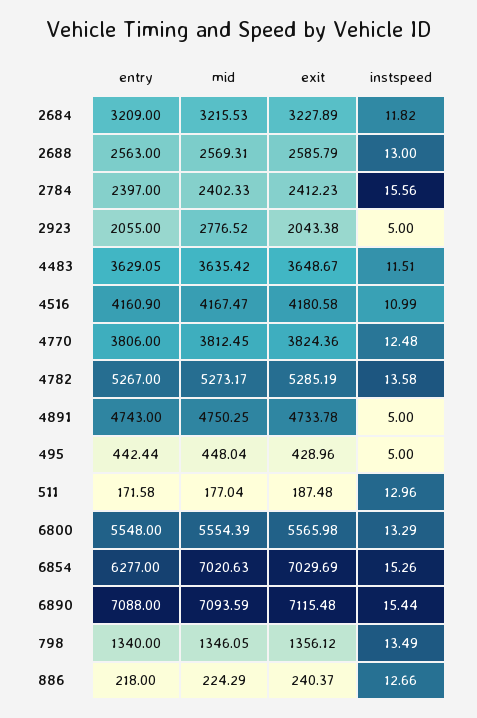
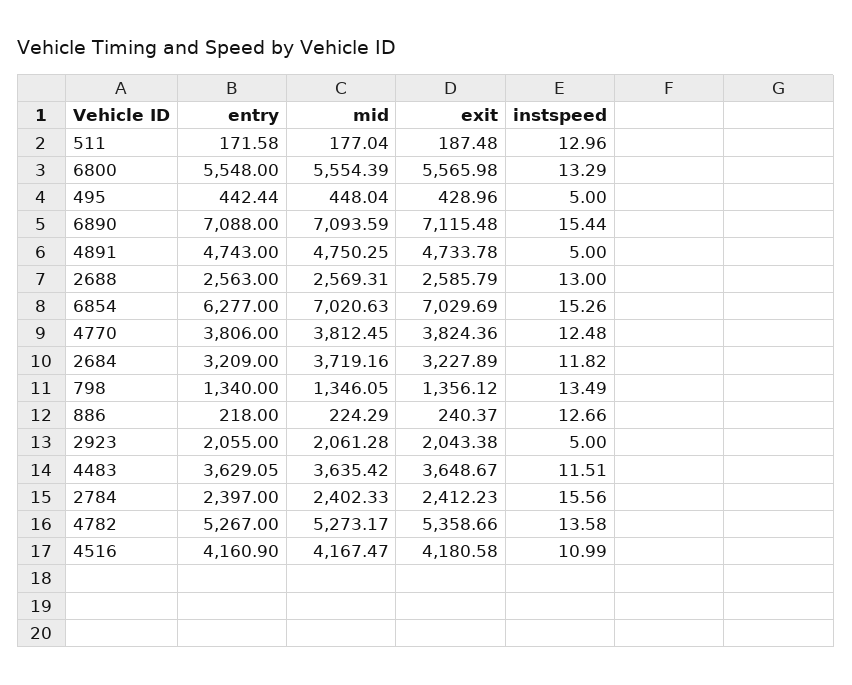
mid, 2684: 3215.53 -> 3719.16
mid, 2923: 2776.52 -> 2061.28
exit, 4782: 5285.19 -> 5358.66

